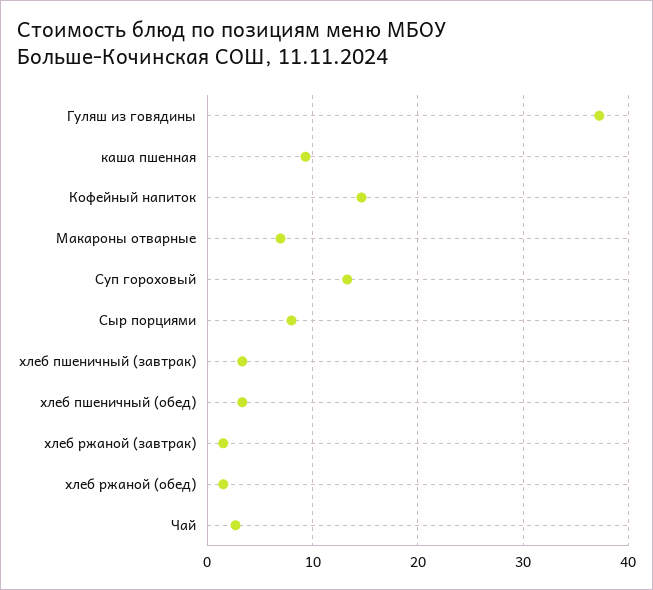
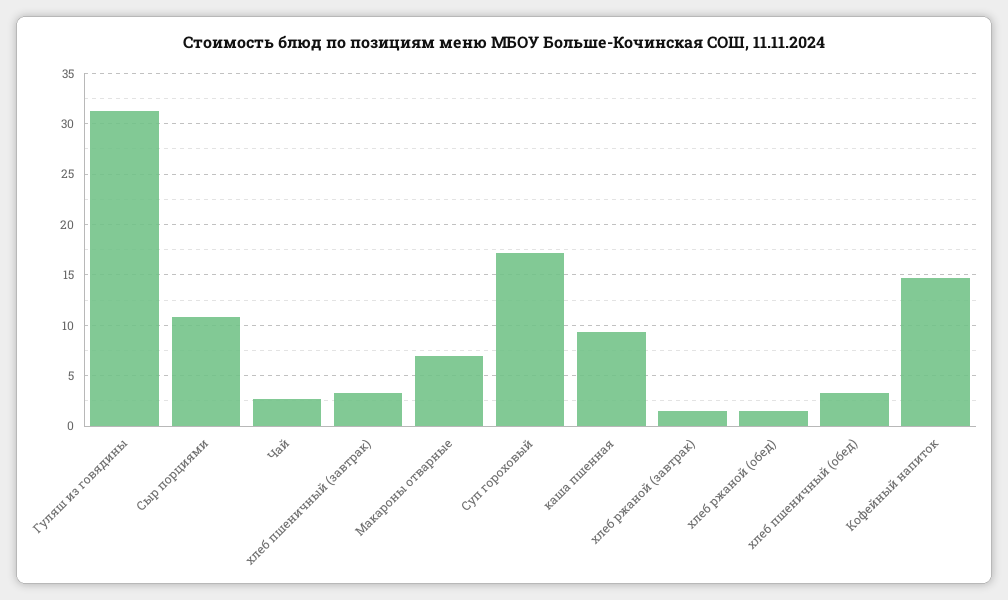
Гуляш из говядины: 37 -> 31
Суп гороховый: 13 -> 17
Сыр порциями: 8 -> 11

